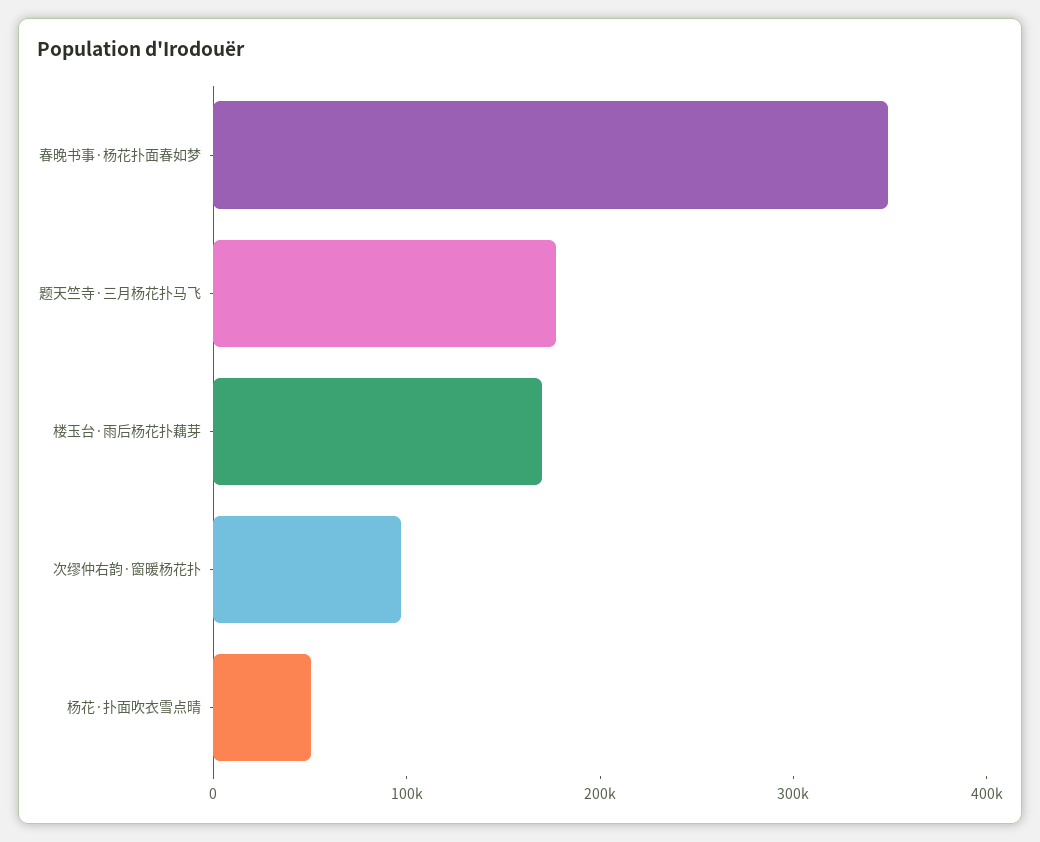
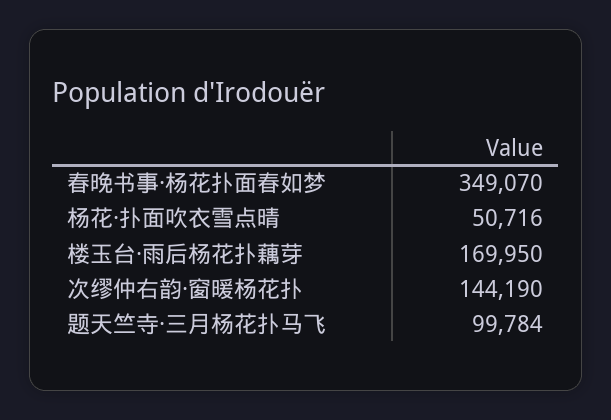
题天竺寺·三月杨花扑马飞: 180000 -> 99784
次缪仲右韵·窗暖杨花扑: 100000 -> 144190

